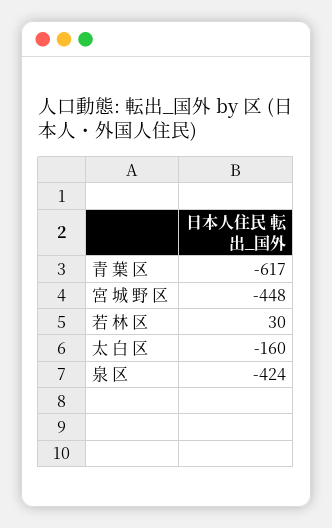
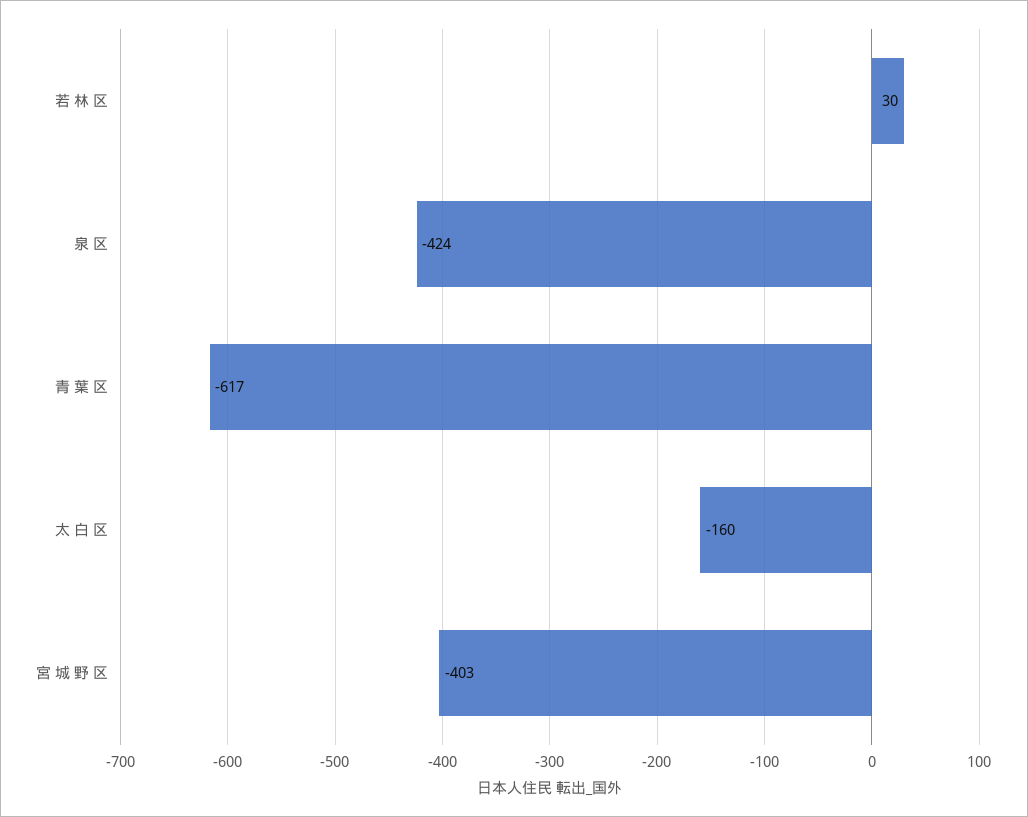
宮 城 野 区: -448 -> -403

